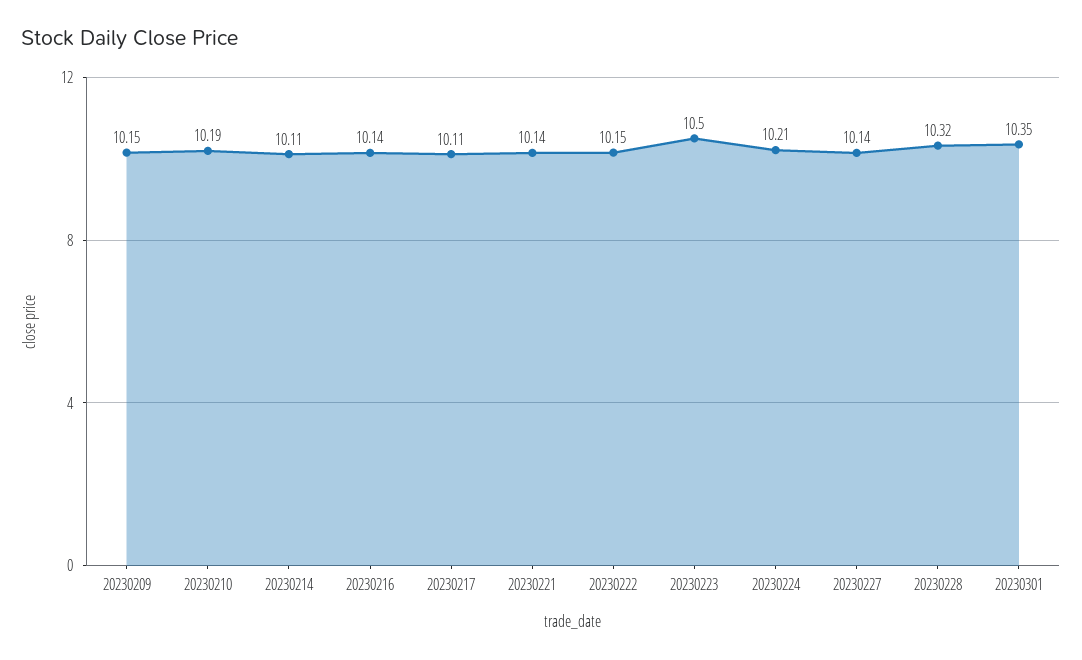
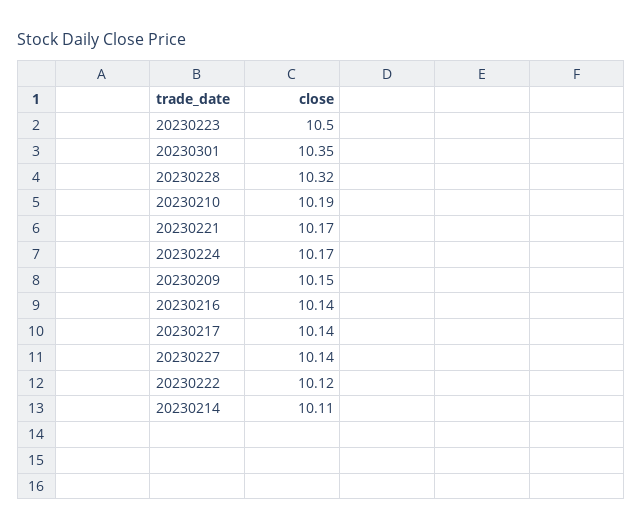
20230217: 10.11 -> 10.14
20230221: 10.14 -> 10.17
20230222: 10.15 -> 10.12
20230224: 10.21 -> 10.17

